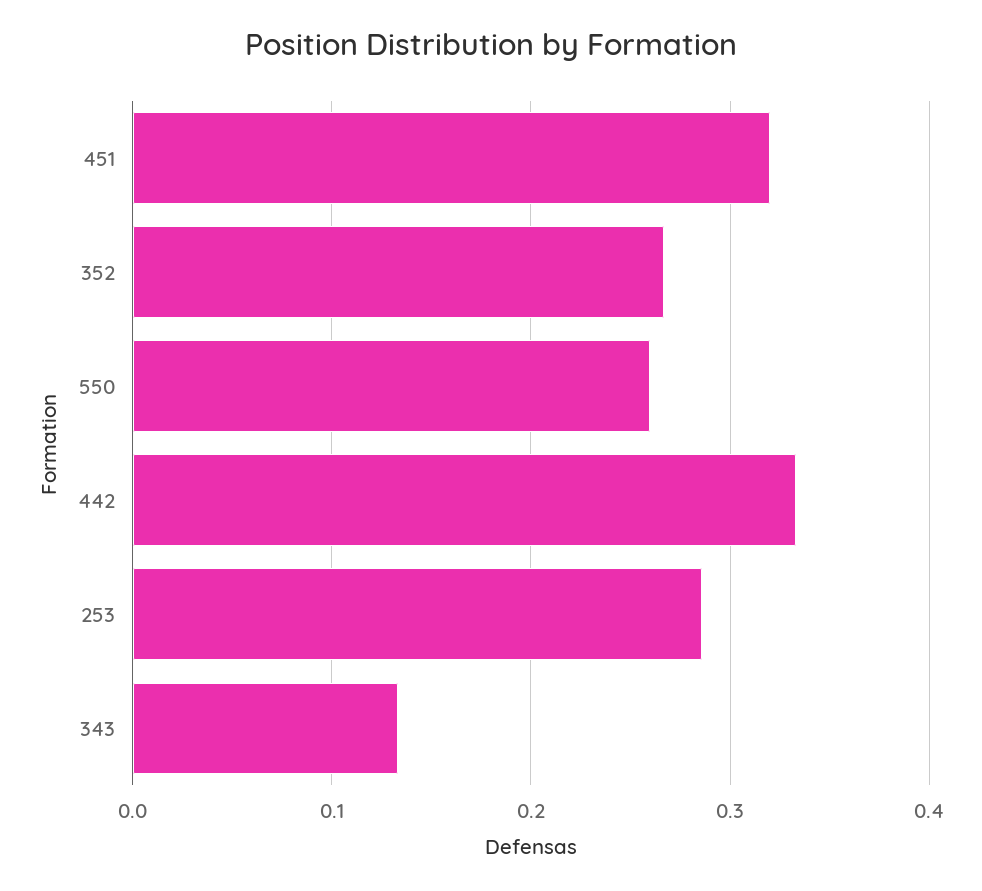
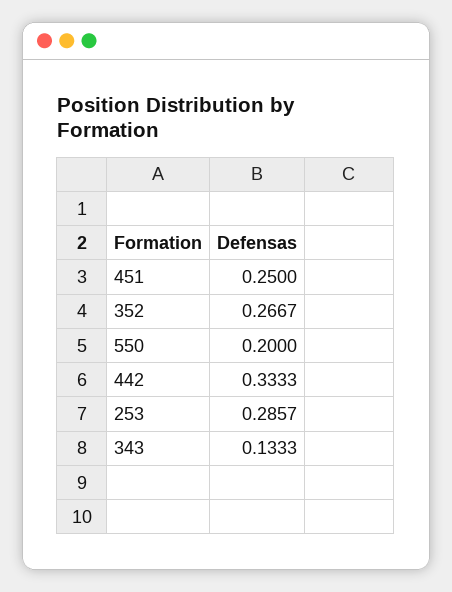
451: 0.32 -> 0.25
550: 0.26 -> 0.2

